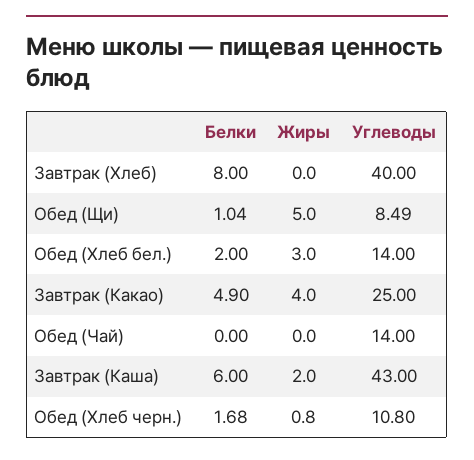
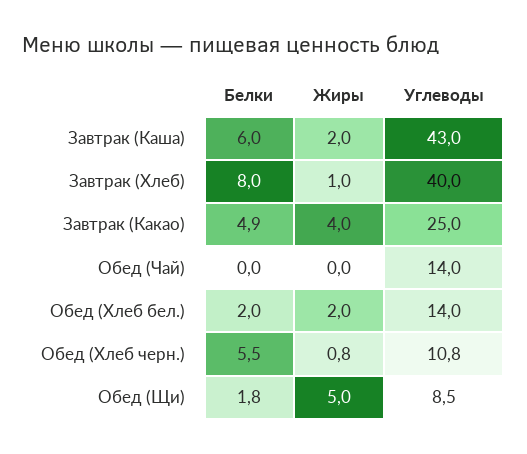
Жиры, Завтрак (Хлеб): 0 -> 1
Белки, Обед (Щи): 1.04 -> 1.8
Жиры, Обед (Хлеб бел.): 3 -> 2
Белки, Обед (Хлеб черн.): 1.68 -> 5.5

